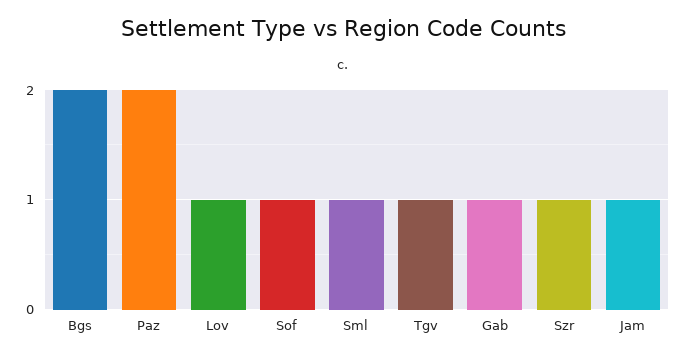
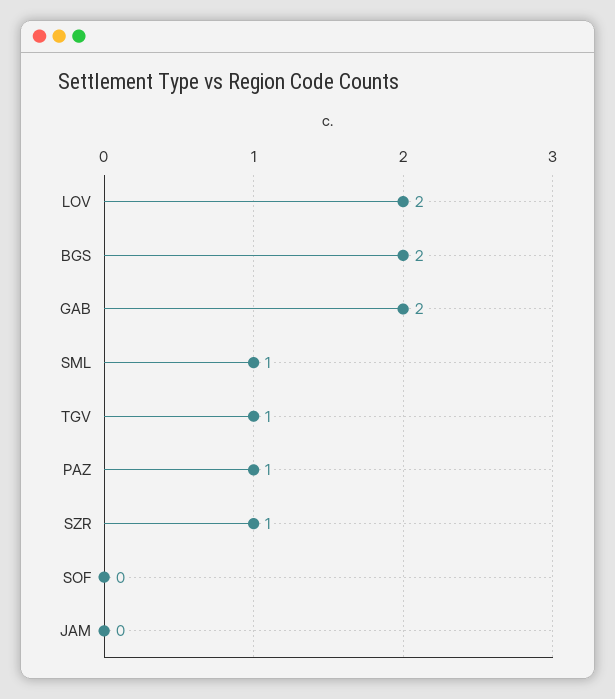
Paz: 2 -> 1
Lov: 1 -> 2
Sof: 1 -> 0
Gab: 1 -> 2
Jam: 1 -> 0

